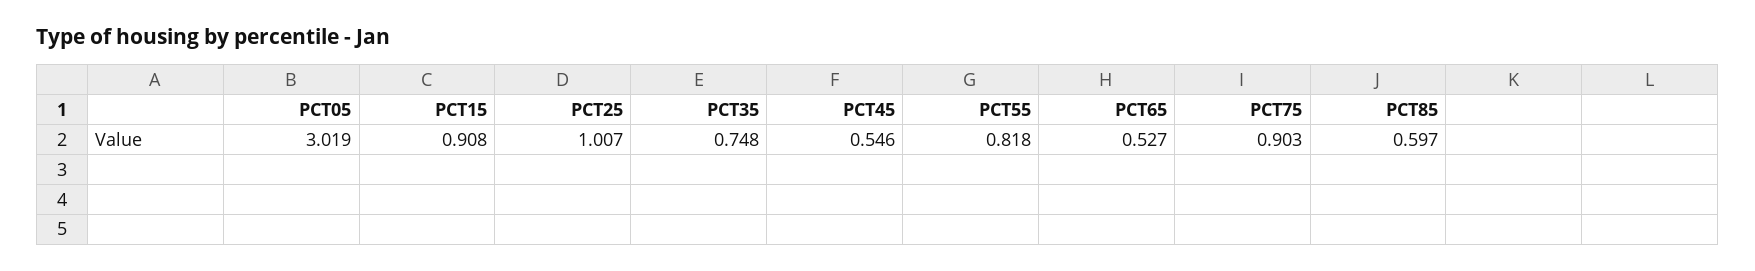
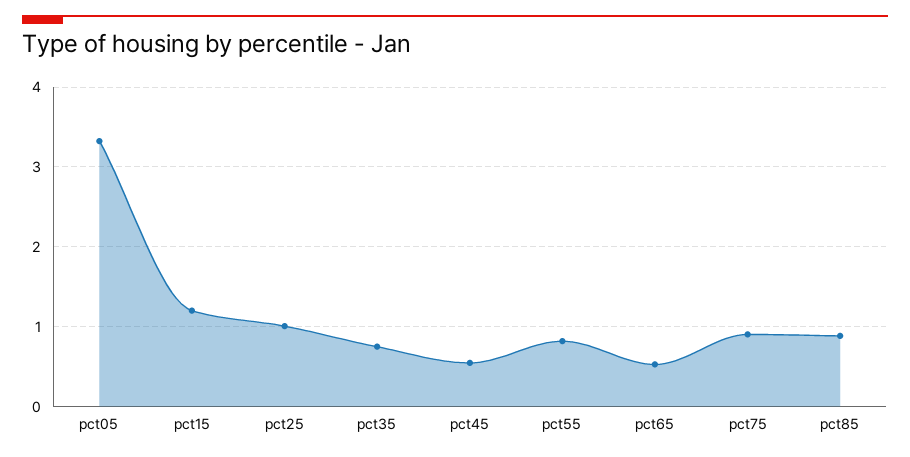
PCT05: 3.019 -> 3.3
PCT15: 0.908 -> 1.2
PCT85: 0.597 -> 0.9

